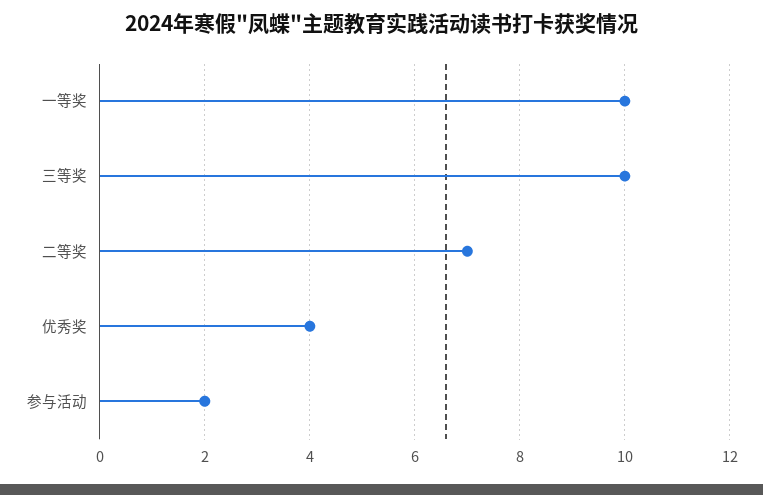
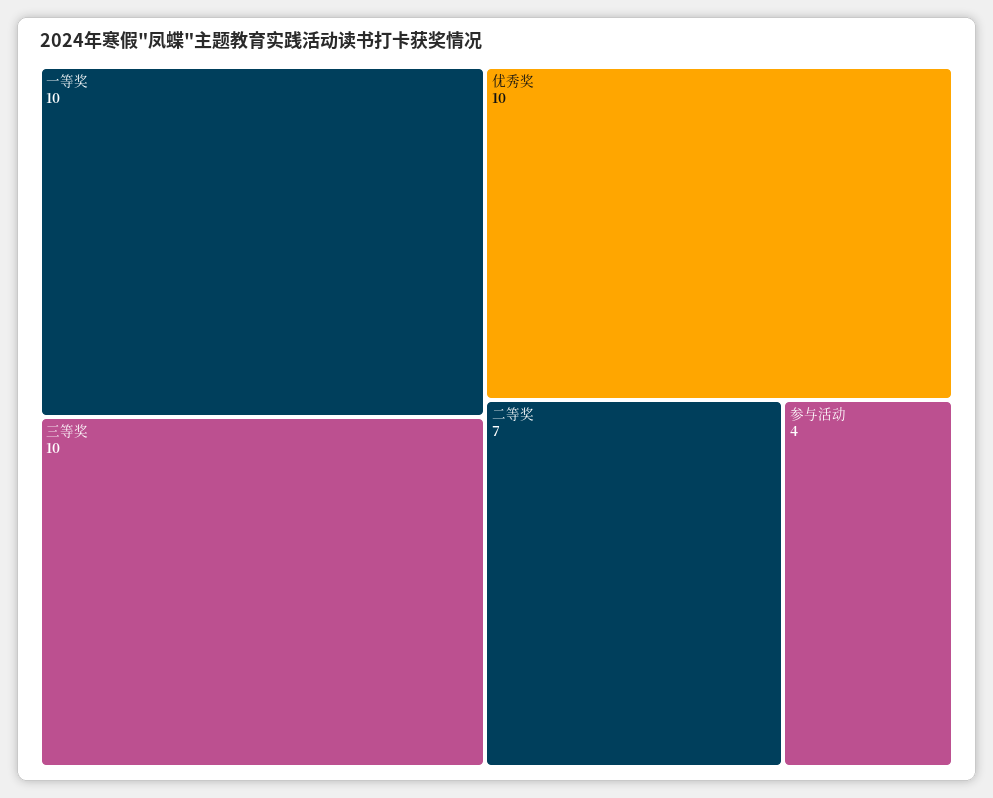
优秀奖: 4 -> 10
参与活动: 2 -> 4

